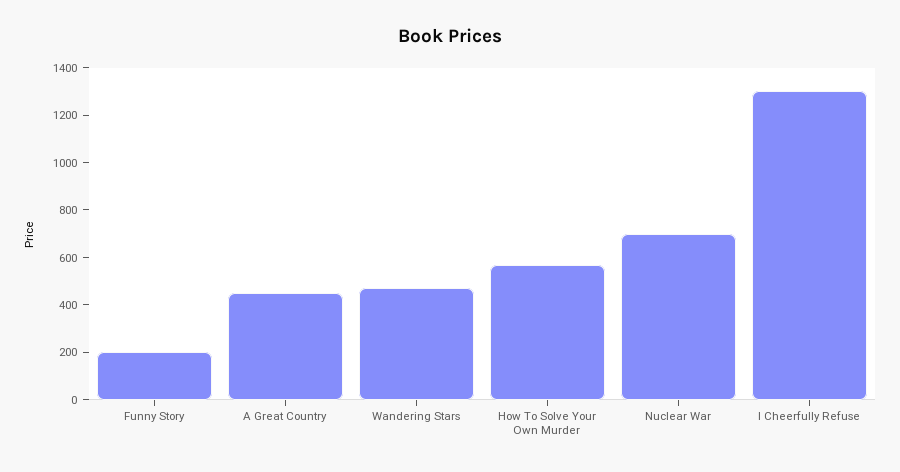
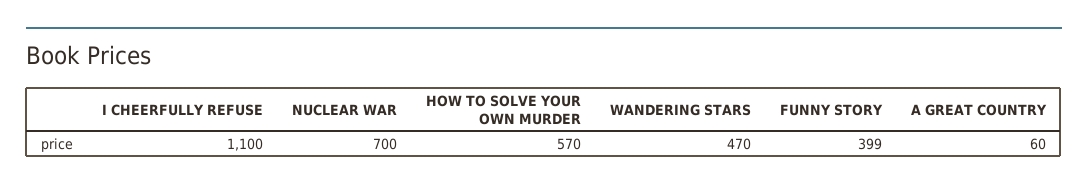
Funny Story: 200 -> 399
A Great Country: 450 -> 60
I Cheerfully Refuse: 1300 -> 1100

